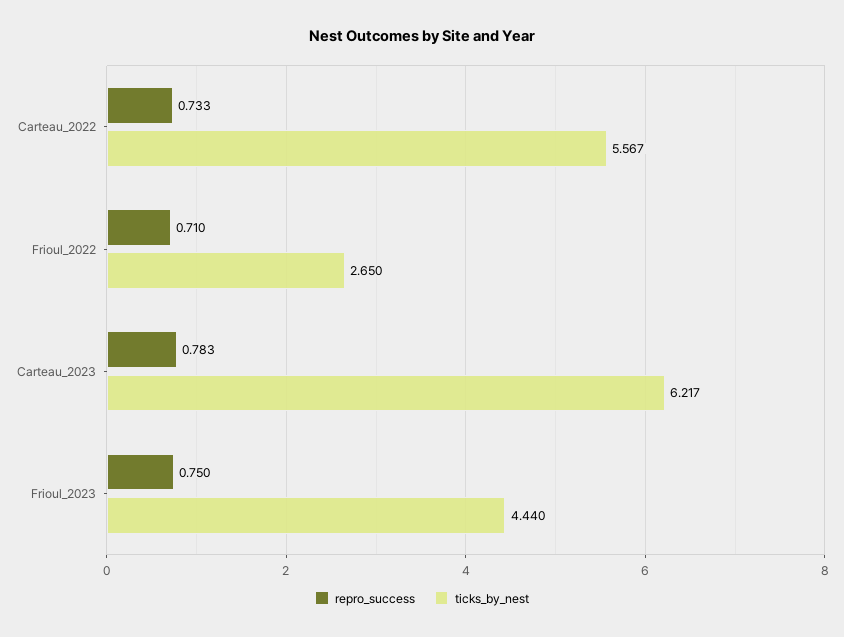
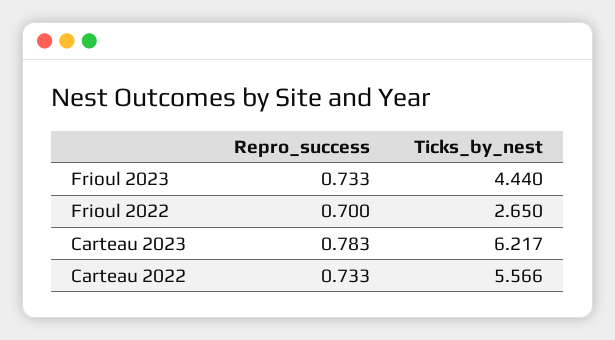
ticks_by_nest, Carteau_2022: 5.567 -> 5.566
repro_success, Frioul_2022: 0.71 -> 0.7
repro_success, Frioul_2023: 0.75 -> 0.733

